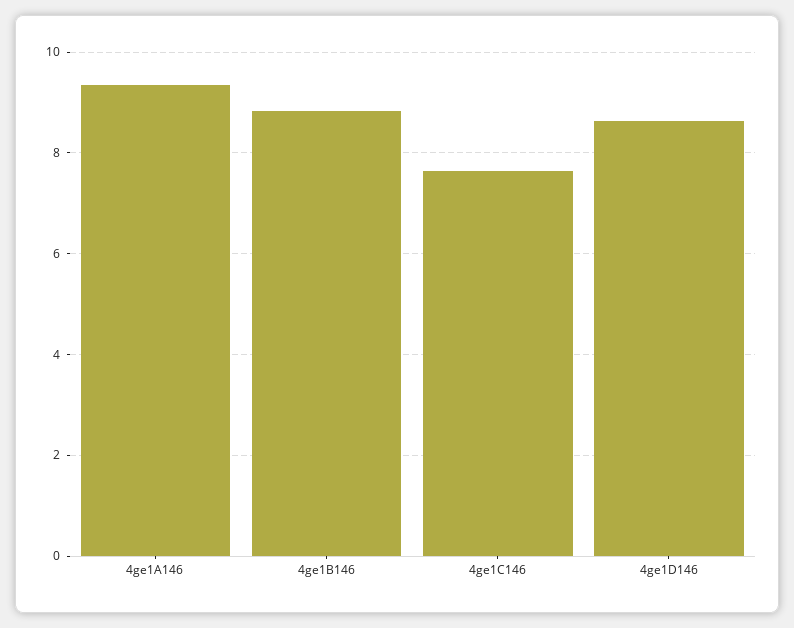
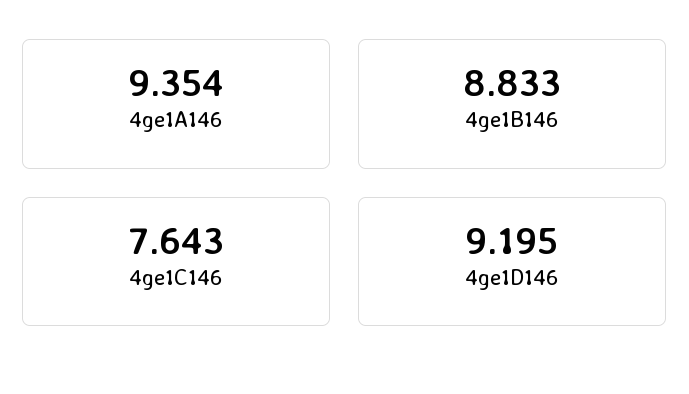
4ge1D146: 8.6 -> 9.195

